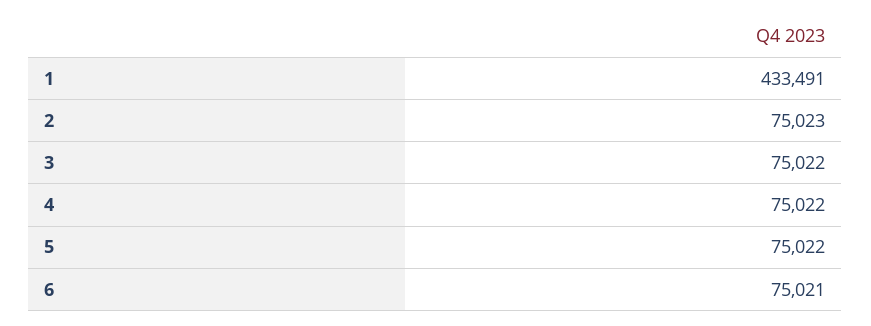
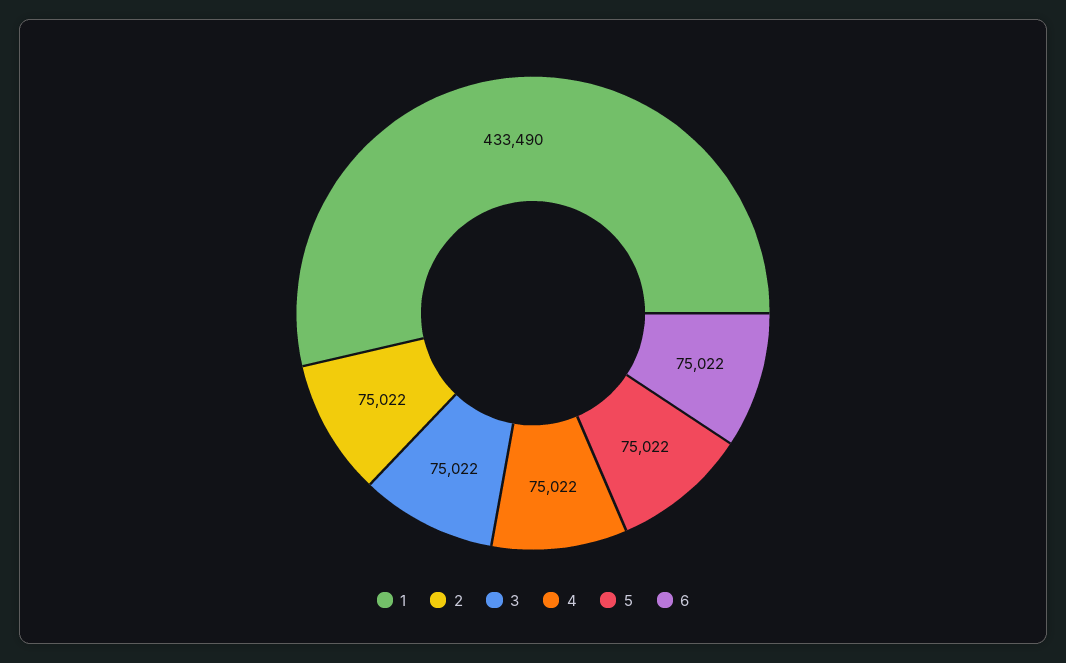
1: 433491 -> 433490
2: 75023 -> 75022
6: 75021 -> 75022

